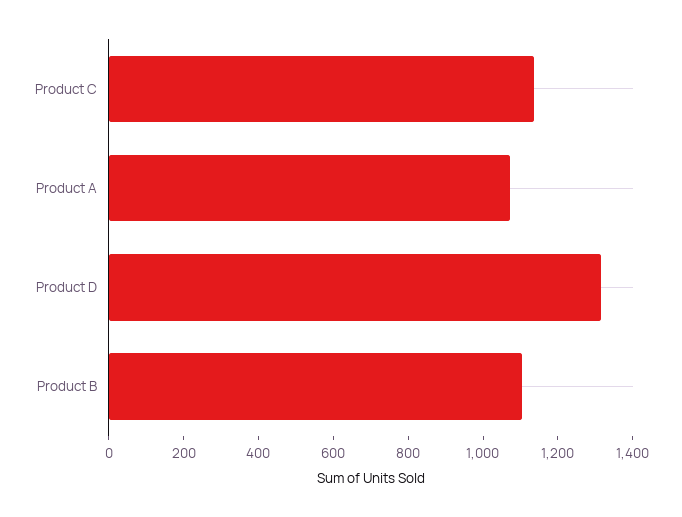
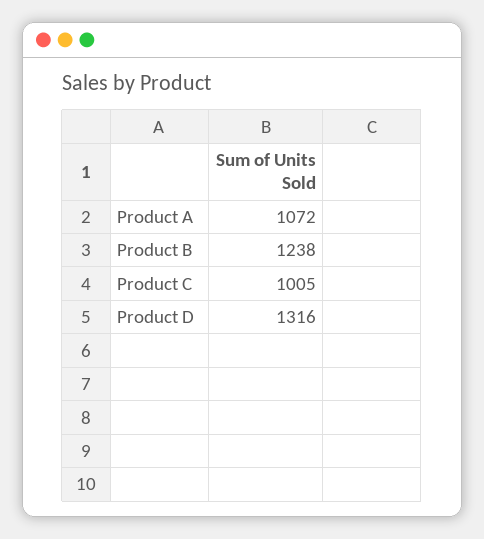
Product C: 1150 -> 1005
Product B: 1100 -> 1238

